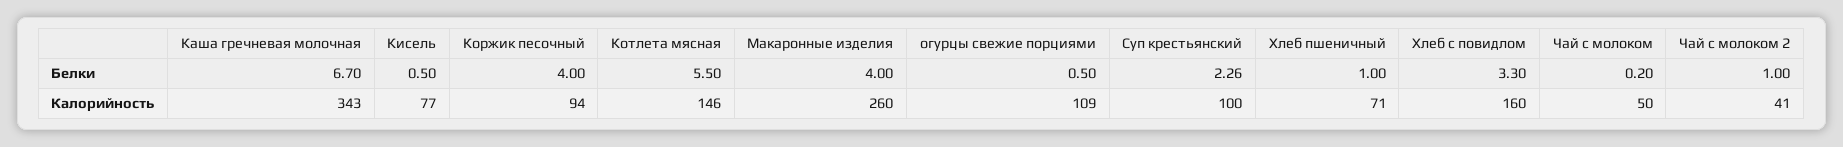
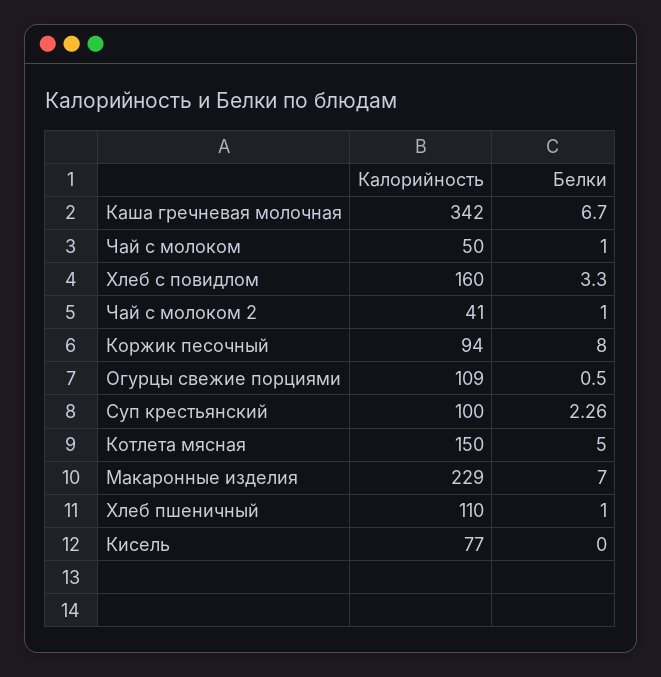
Кисель, Белки: 0.5 -> 0
Коржик песочный, Белки: 4 -> 8
Котлета мясная, Белки: 5.5 -> 5
Макаронные изделия, Белки: 4 -> 7
Чай с молоком, Белки: 0.2 -> 1
Каша гречневая молочная, Калорийность: 343 -> 342
Котлета мясная, Калорийность: 146 -> 150
Макаронные изделия, Калорийность: 260 -> 229
Хлеб пшеничный, Калорийность: 71 -> 110

